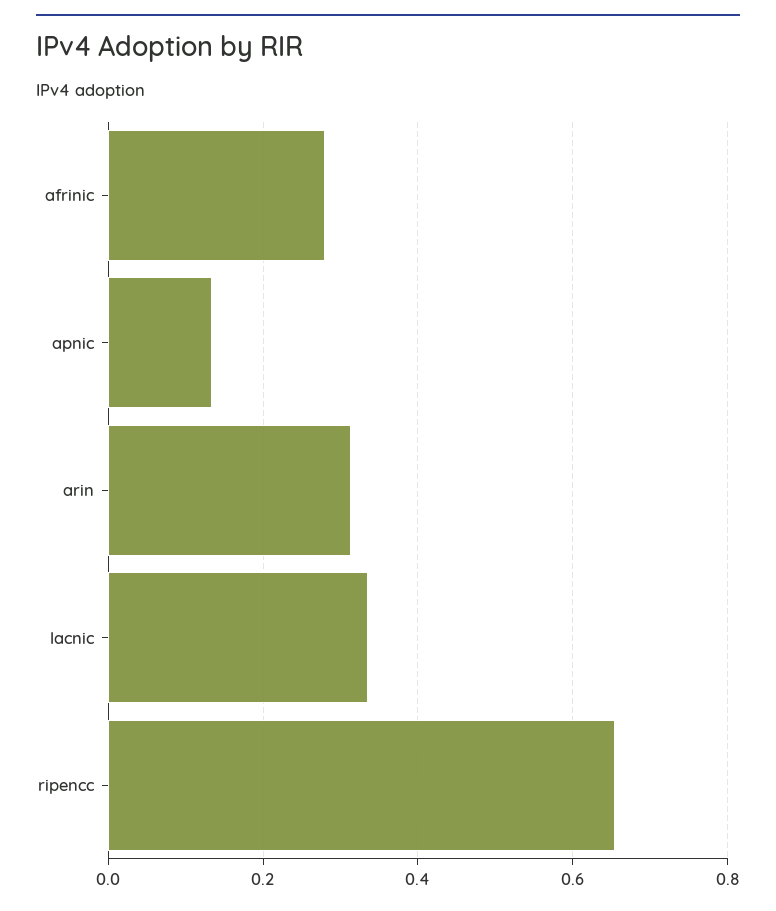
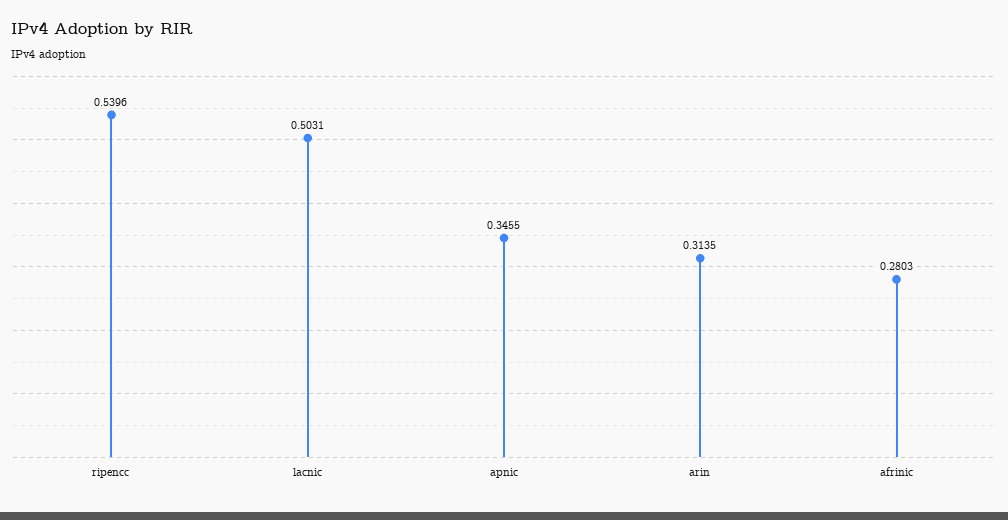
apnic: 0.14 -> 0.3455
lacnic: 0.34 -> 0.5031
ripencc: 0.66 -> 0.5396

